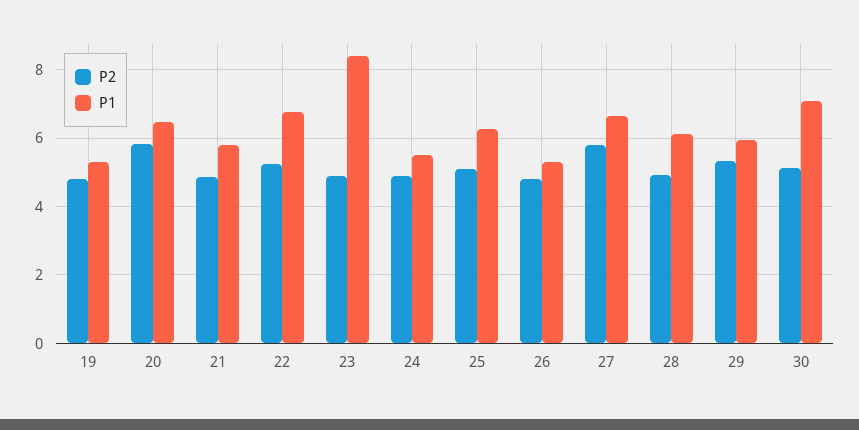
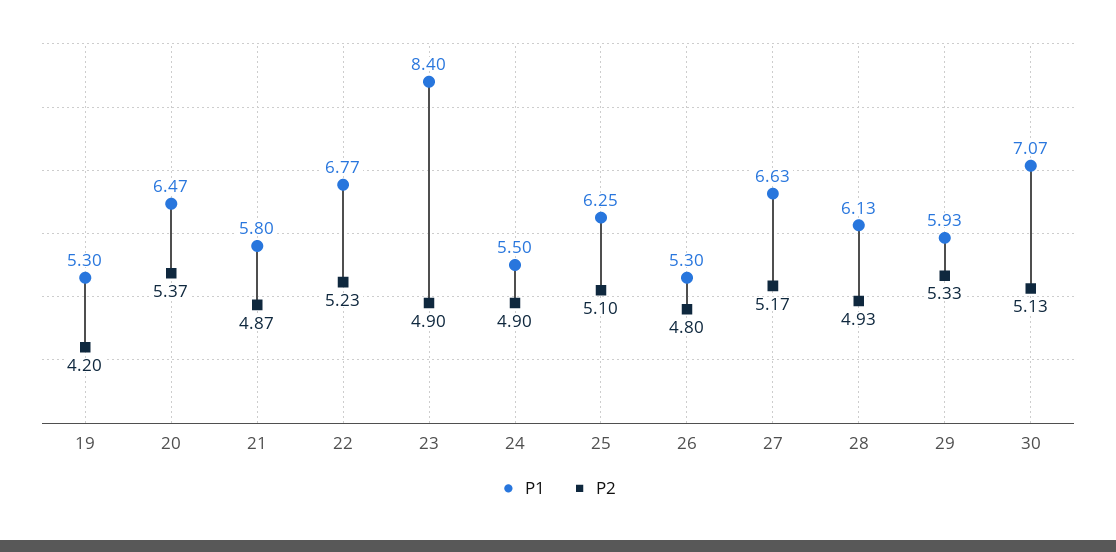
P2, 19: 4.8 -> 4.2
P2, 20: 5.8 -> 5.37
P2, 27: 5.8 -> 5.17

